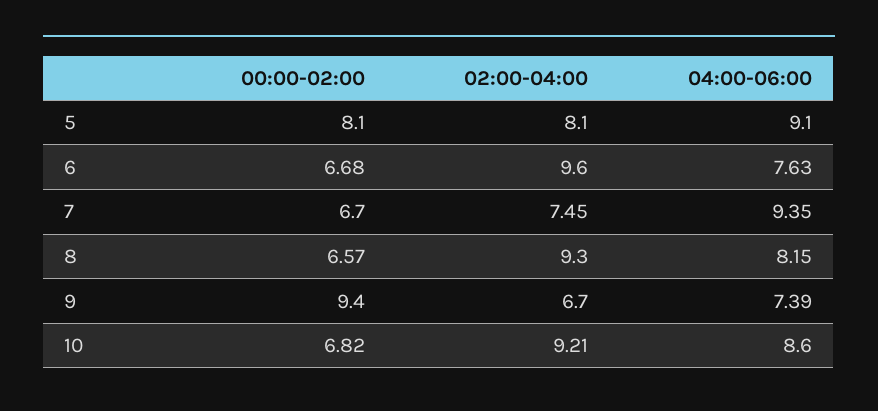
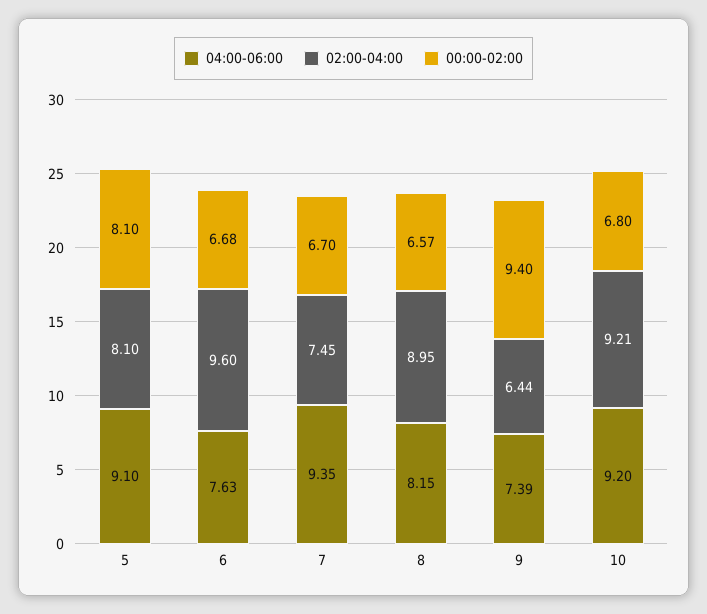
02:00-04:00, 8: 9.3 -> 8.95
02:00-04:00, 9: 6.7 -> 6.44
00:00-02:00, 10: 6.82 -> 6.8
04:00-06:00, 10: 8.6 -> 9.2

